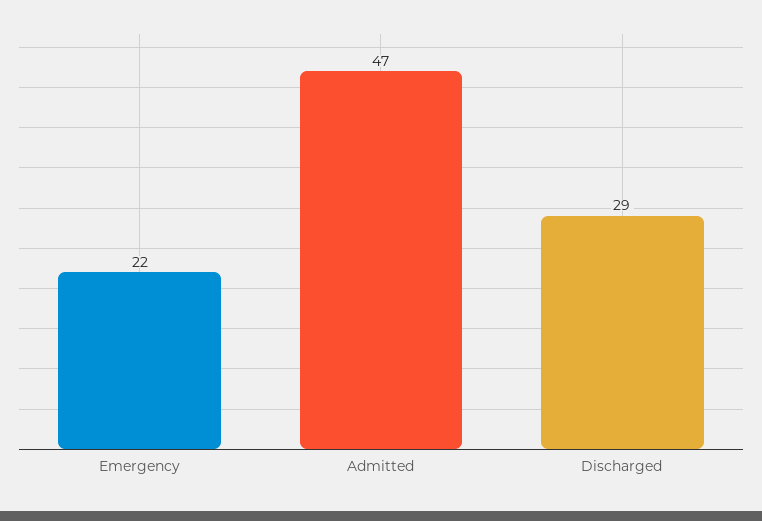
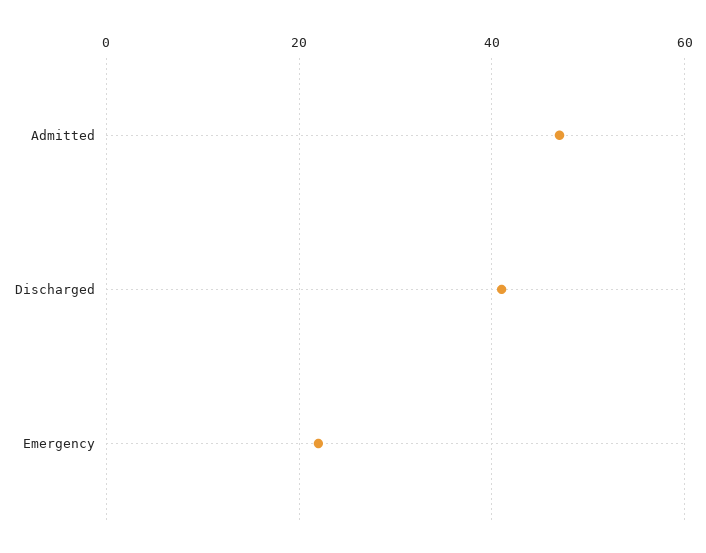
Discharged: 29 -> 40

